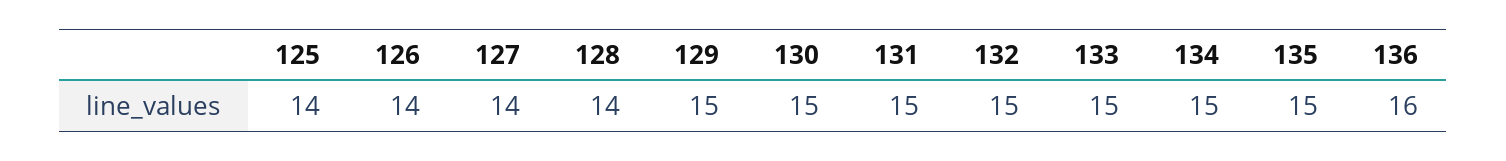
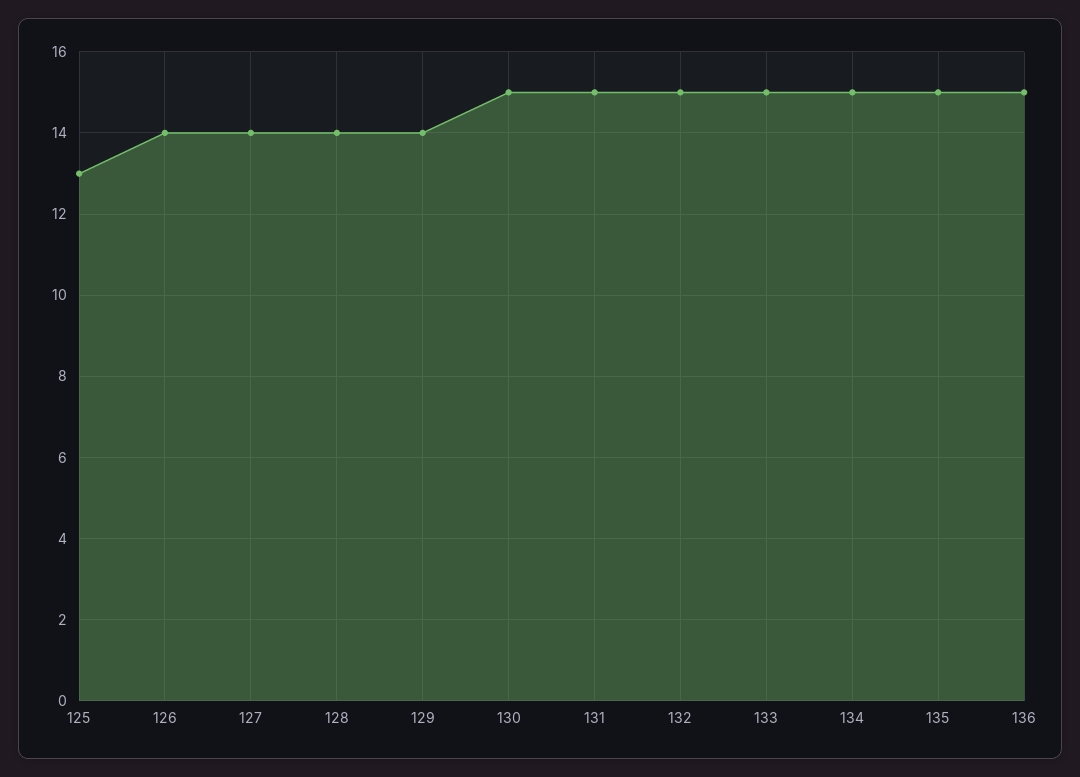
125: 14 -> 13
129: 15 -> 14
136: 16 -> 15

